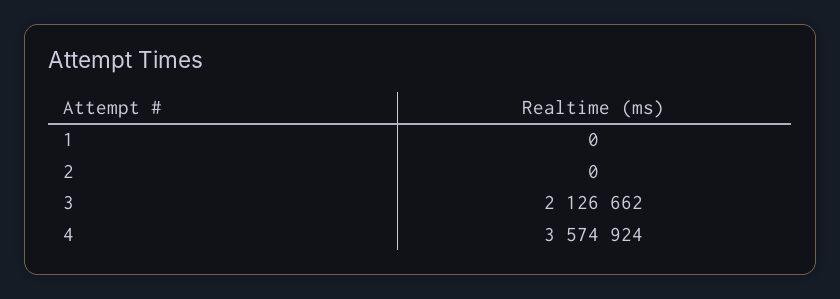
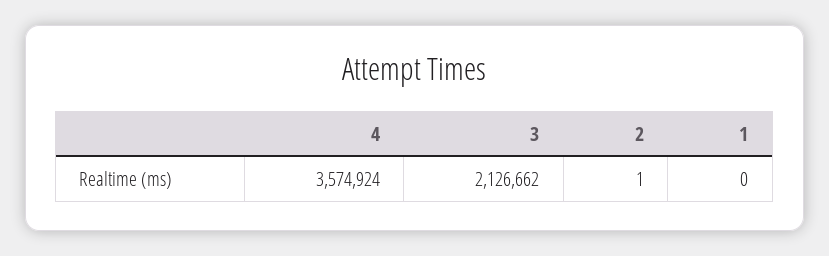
2: 0 -> 1

